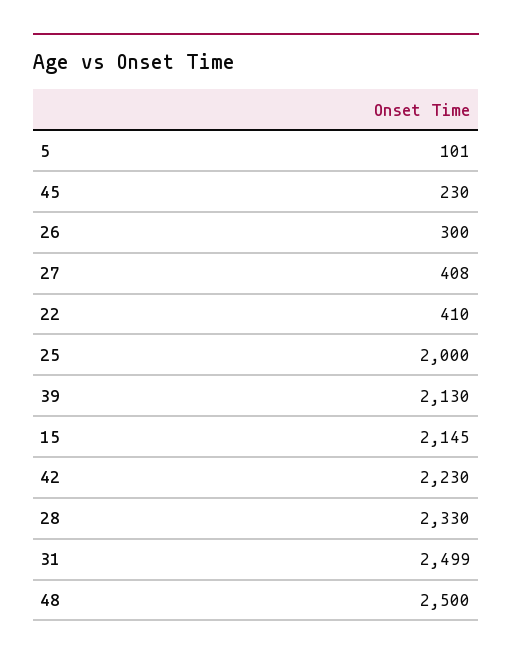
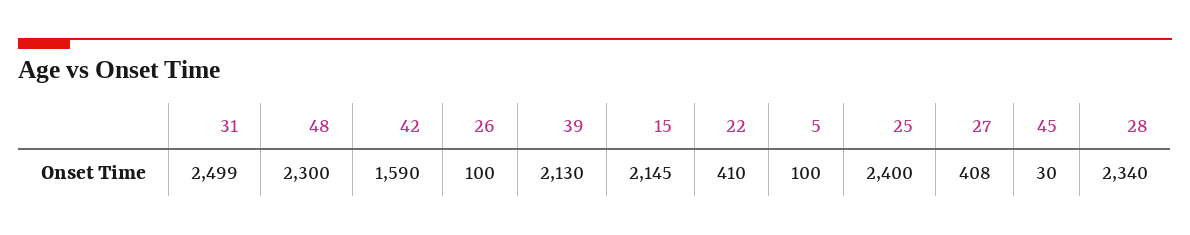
5: 101 -> 100
45: 230 -> 30
26: 300 -> 100
25: 2000 -> 2400
42: 2230 -> 1590
28: 2330 -> 2340
48: 2500 -> 2300

